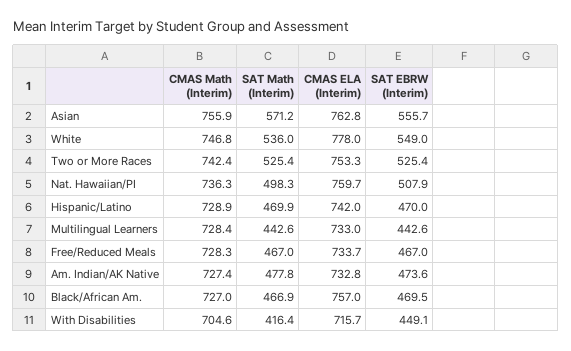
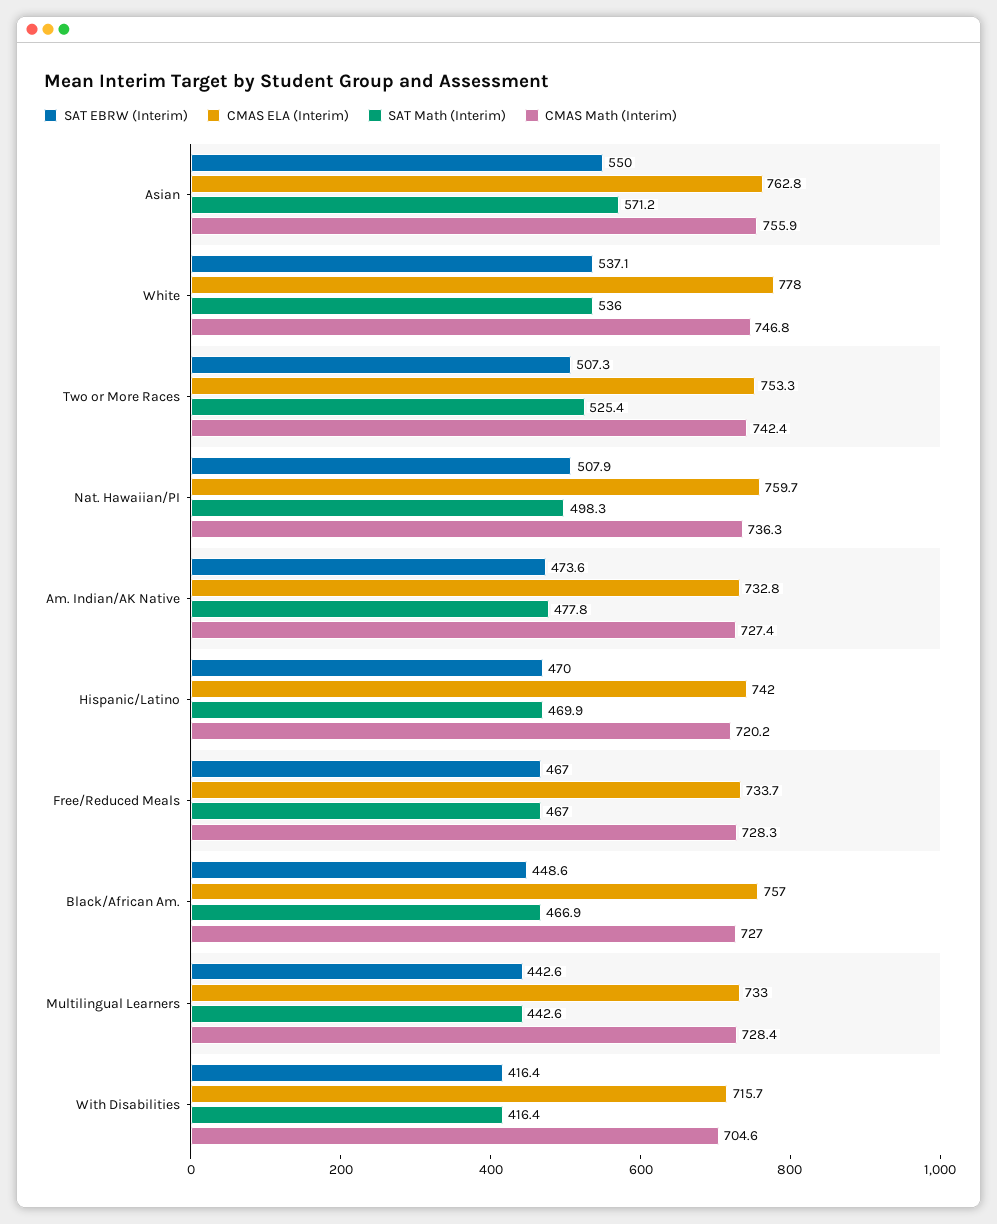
SAT EBRW (Interim), Asian: 555.7 -> 550
SAT EBRW (Interim), White: 549 -> 537.1
SAT EBRW (Interim), Two or More Races: 525.4 -> 507.3
CMAS Math (Interim), Hispanic/Latino: 728.9 -> 720.2
SAT EBRW (Interim), Black/African Am.: 469.5 -> 448.6
SAT EBRW (Interim), With Disabilities: 449.1 -> 416.4

